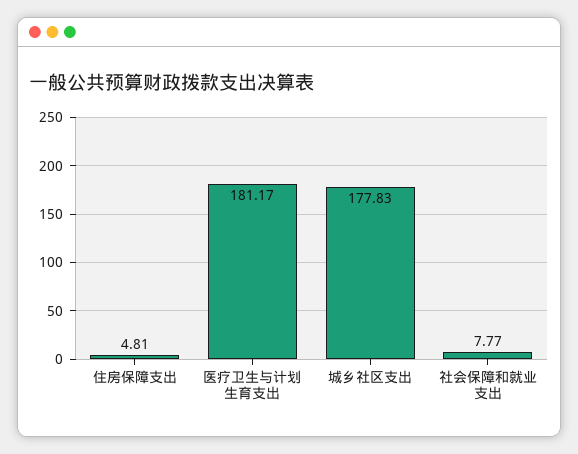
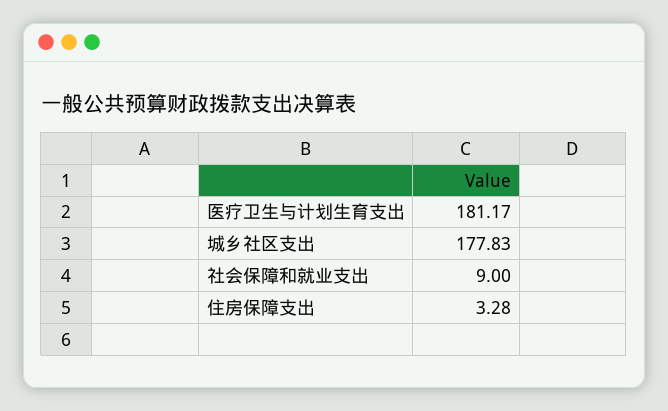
住房保障支出: 4.81 -> 3.28
社会保障和就业支出: 7.77 -> 9

